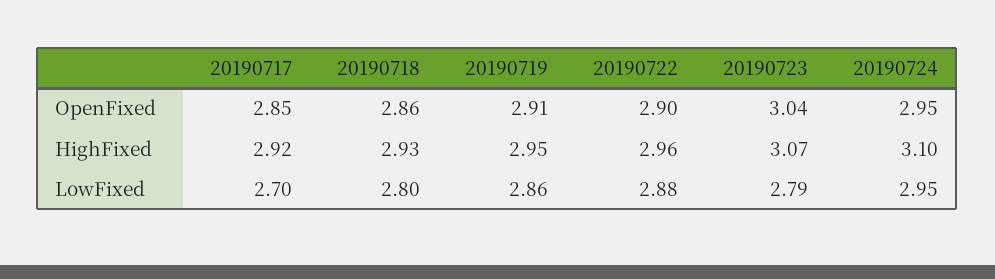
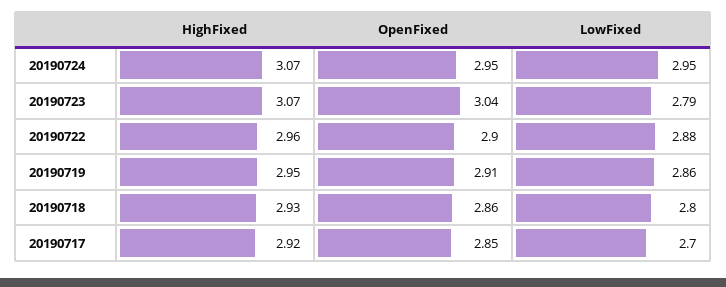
20190724, HighFixed: 3.1 -> 3.07

